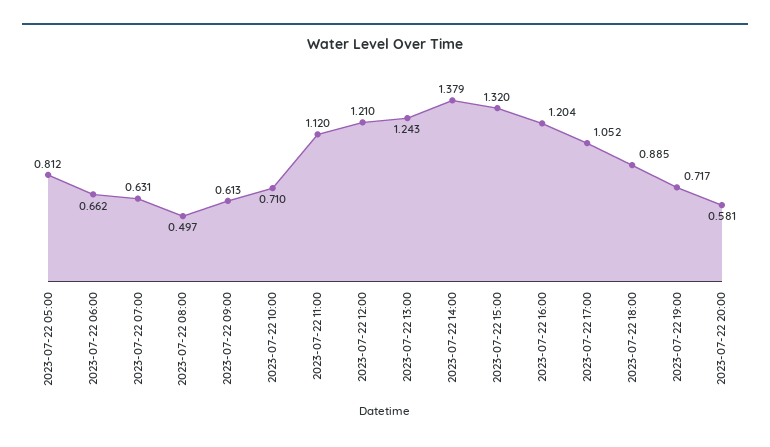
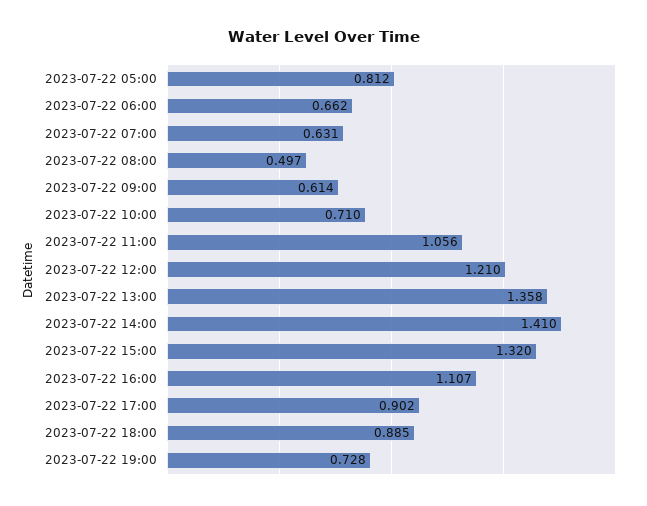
2023-07-22 09:00: 0.613 -> 0.614
2023-07-22 11:00: 1.12 -> 1.056
2023-07-22 13:00: 1.243 -> 1.358
2023-07-22 14:00: 1.379 -> 1.41
2023-07-22 16:00: 1.204 -> 1.107
2023-07-22 17:00: 1.052 -> 0.902
2023-07-22 19:00: 0.717 -> 0.728
2023-07-22 20:00: 0.581 -> none

